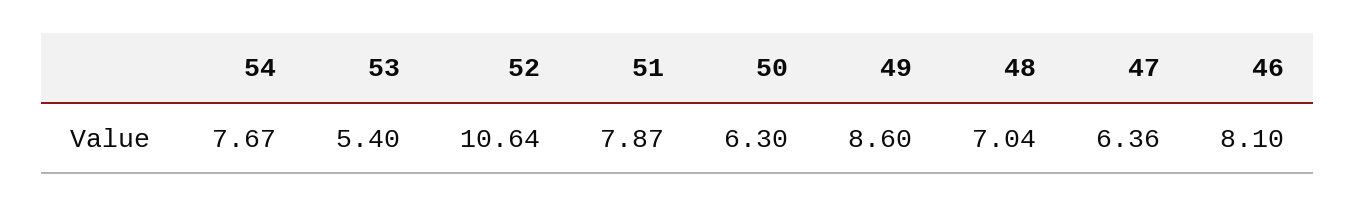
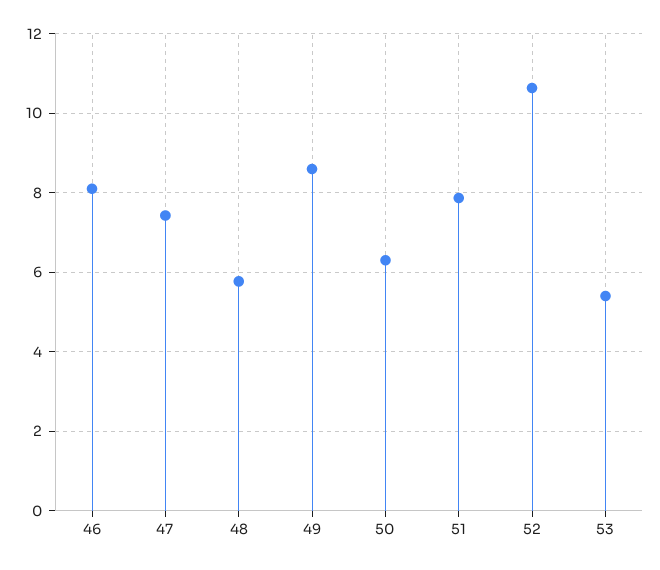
54: 7.67 -> none
48: 7.04 -> 5.8
47: 6.36 -> 7.4

